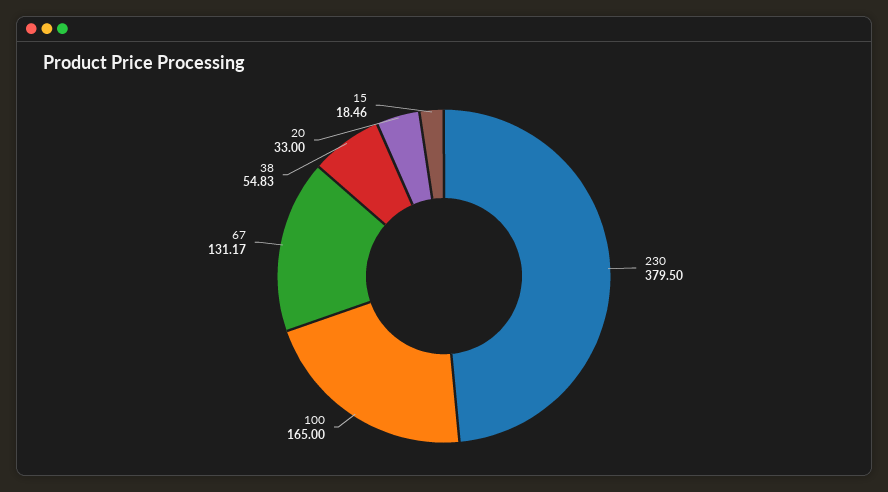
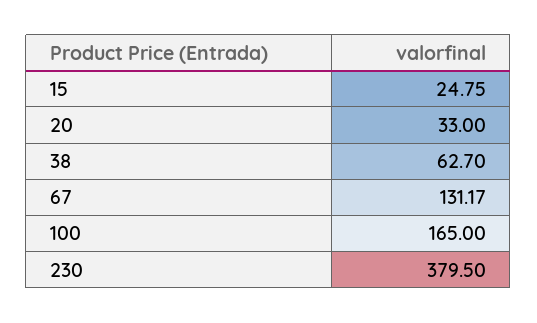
38: 54.83 -> 62.7
15: 18.46 -> 24.75

